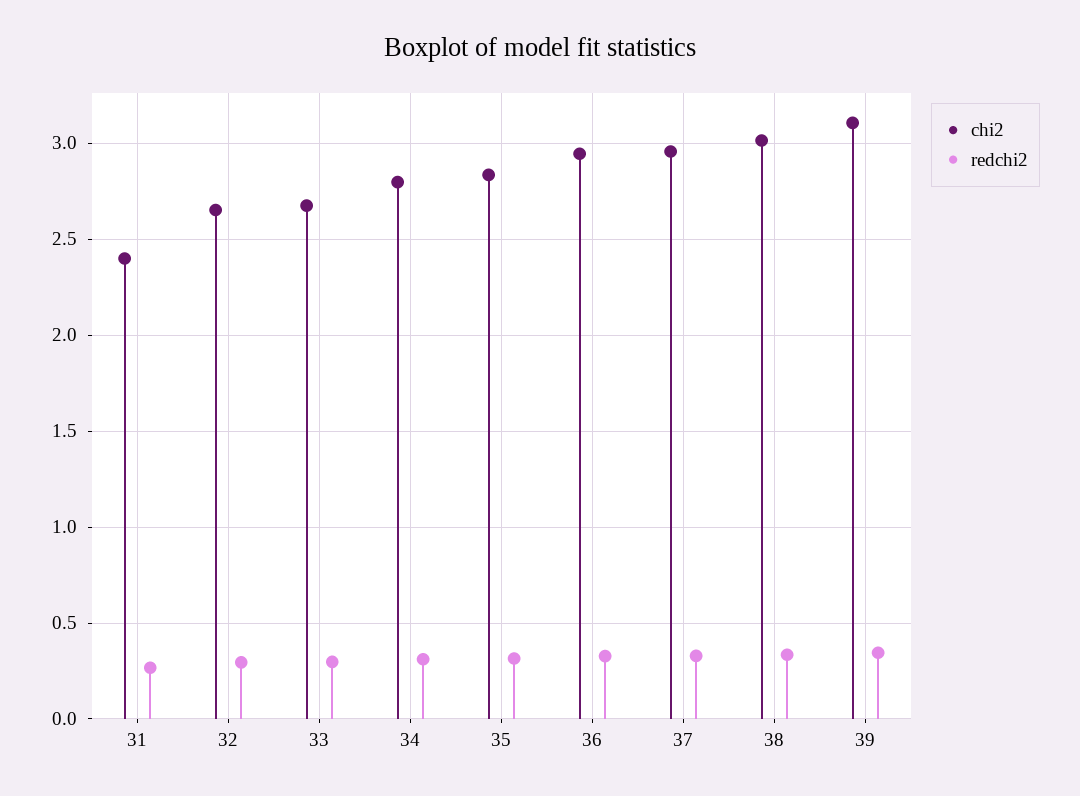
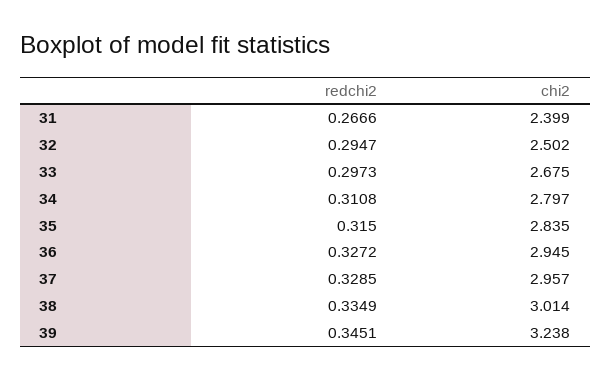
chi2, 32: 2.65 -> 2.502
chi2, 39: 3.1 -> 3.238

